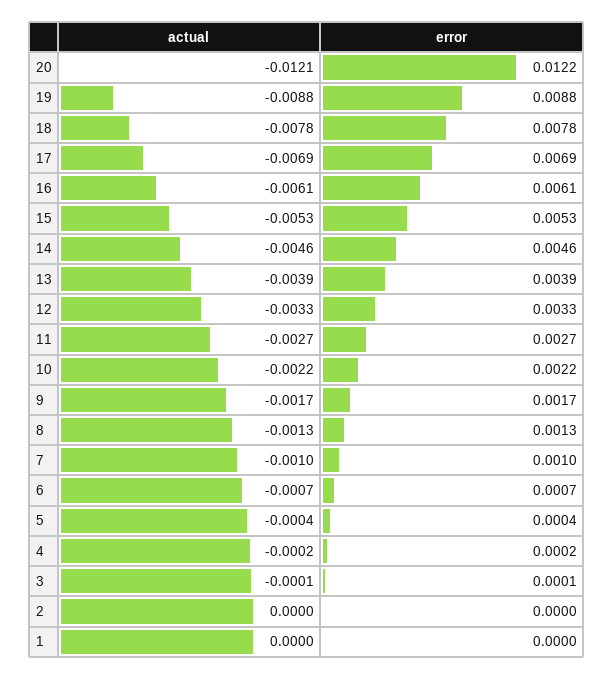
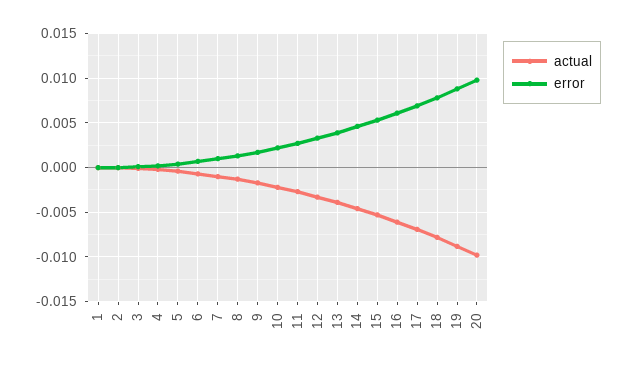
actual, 20: -0.0121 -> -0.01
error, 20: 0.0122 -> 0.01

